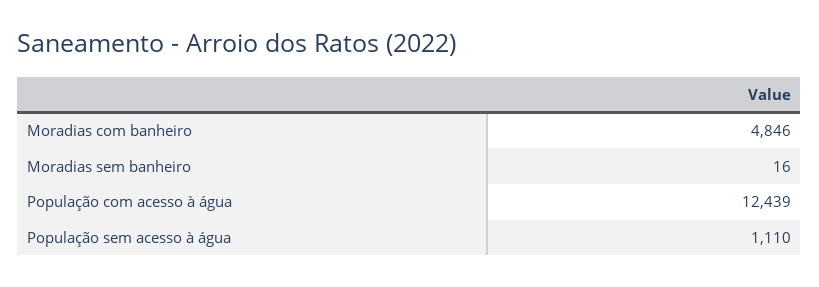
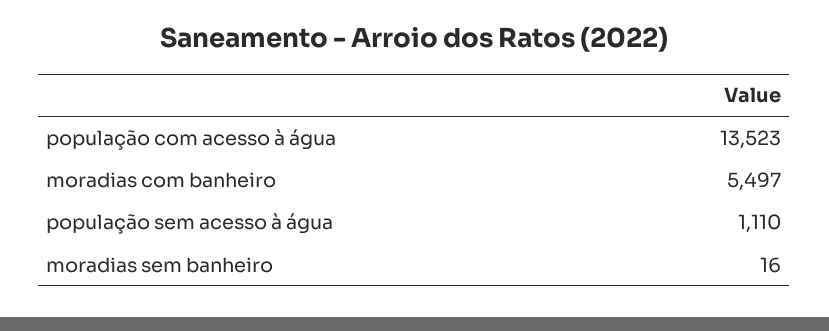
Moradias com banheiro: 4846 -> 5497
População com acesso à água: 12439 -> 13523

